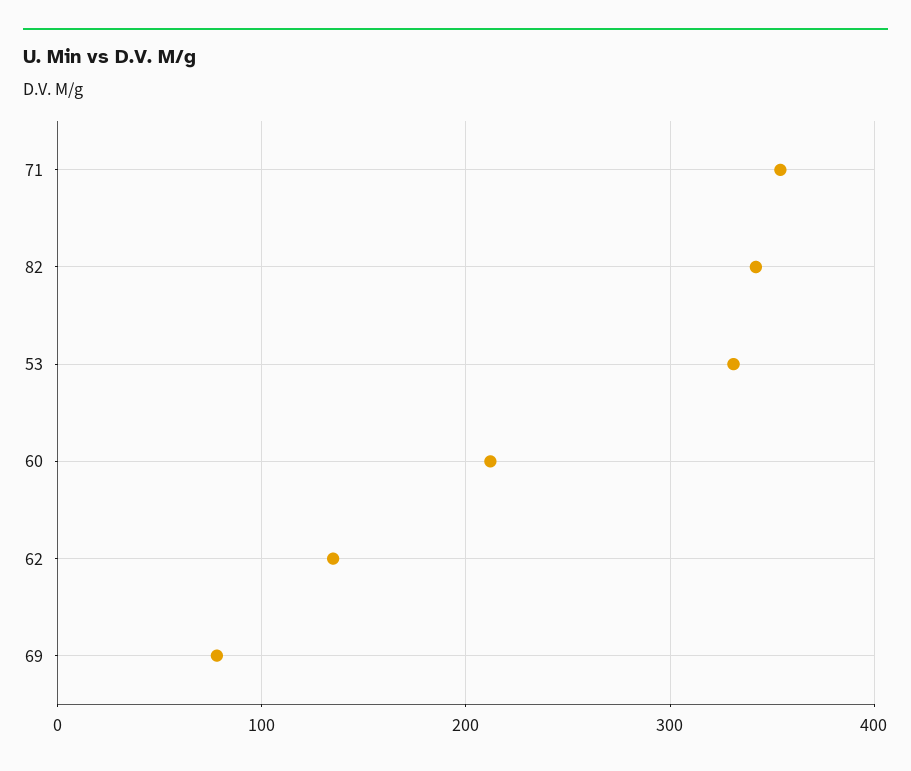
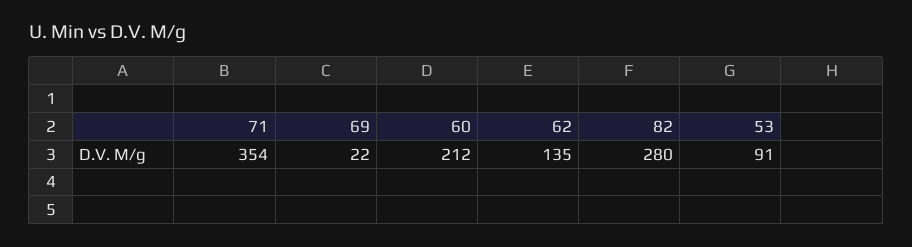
82: 340 -> 280
53: 330 -> 91
69: 80 -> 22

